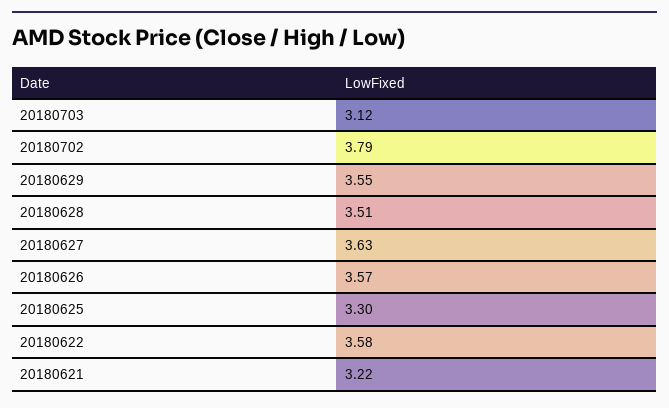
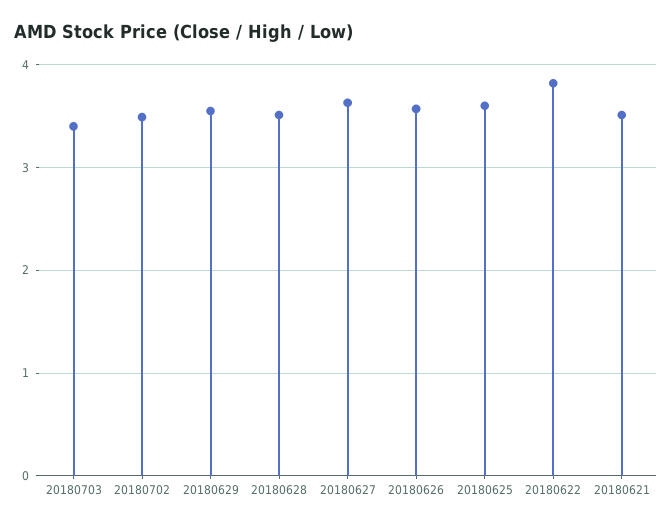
20180703: 3.12 -> 3.4
20180702: 3.79 -> 3.5
20180625: 3.3 -> 3.6
20180622: 3.58 -> 3.8
20180621: 3.22 -> 3.5

